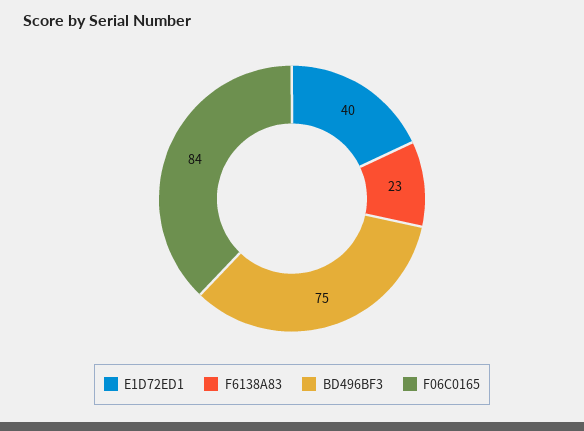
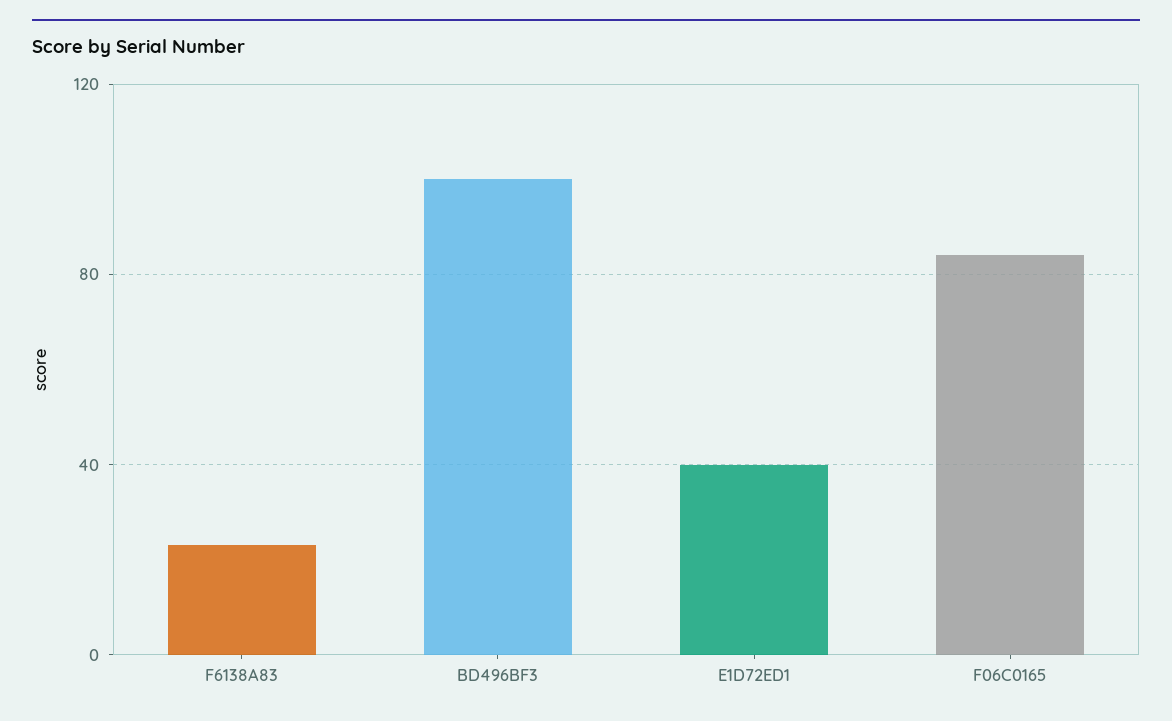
BD496BF3: 75 -> 100

